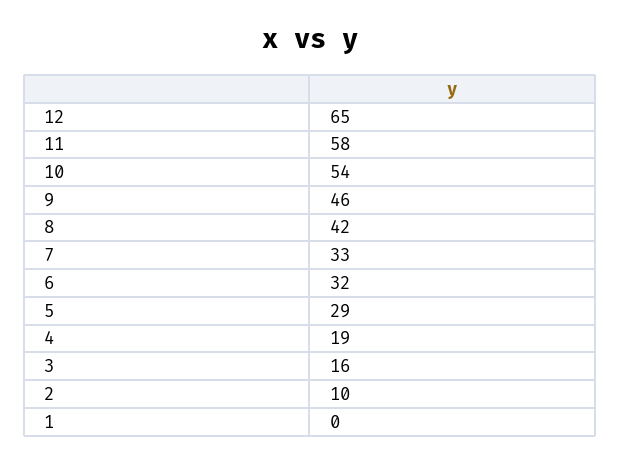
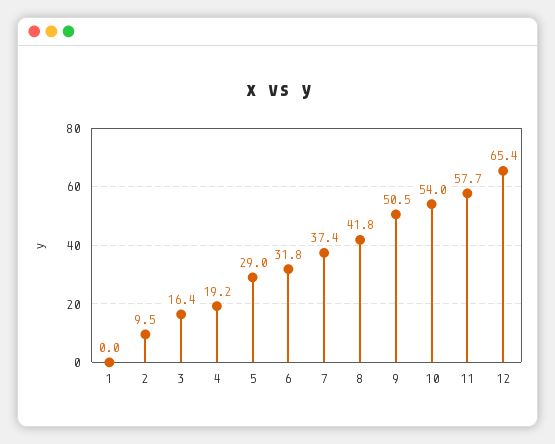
9: 46 -> 50.5
7: 33 -> 37.4

